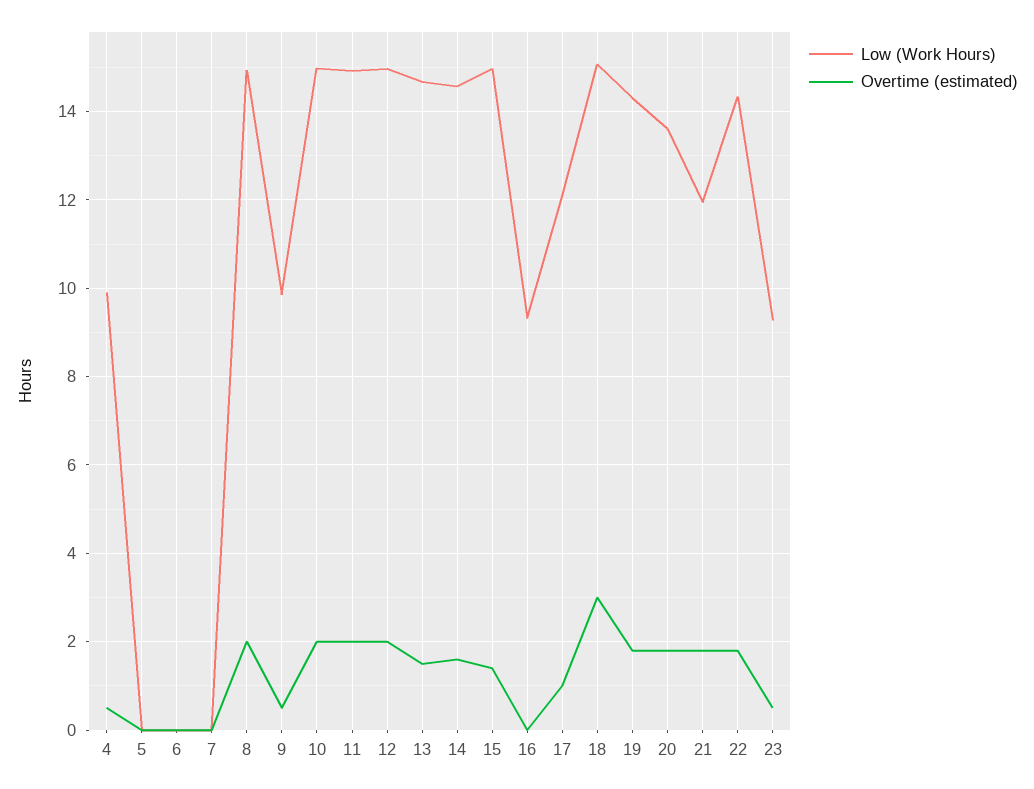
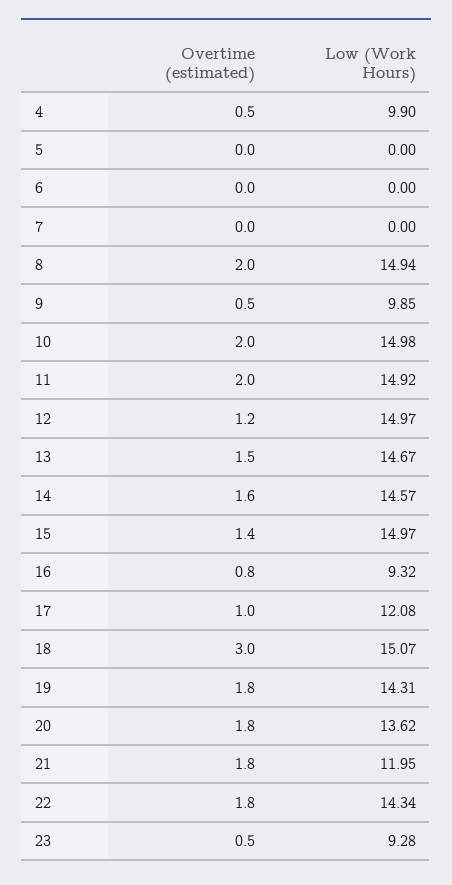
Overtime (estimated), 12: 2 -> 1.2
Overtime (estimated), 16: 0 -> 0.8

